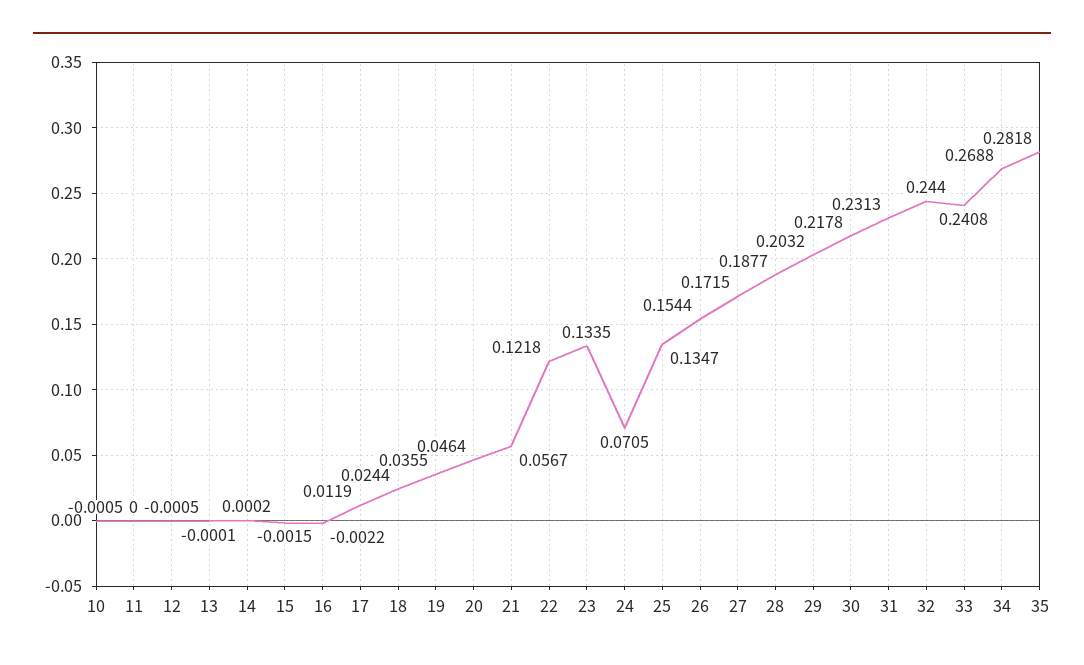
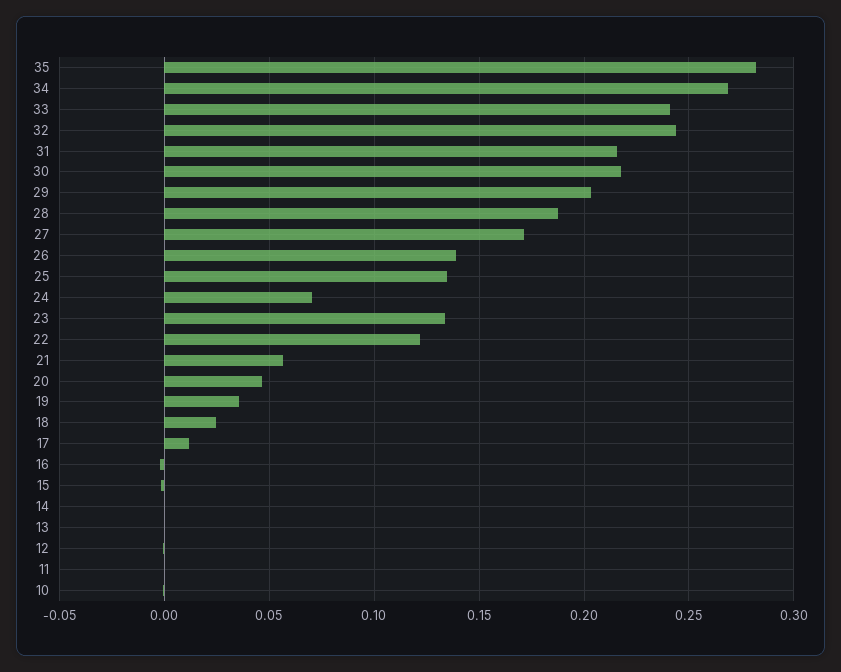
26: 0.1544 -> 0.14
31: 0.2313 -> 0.215

